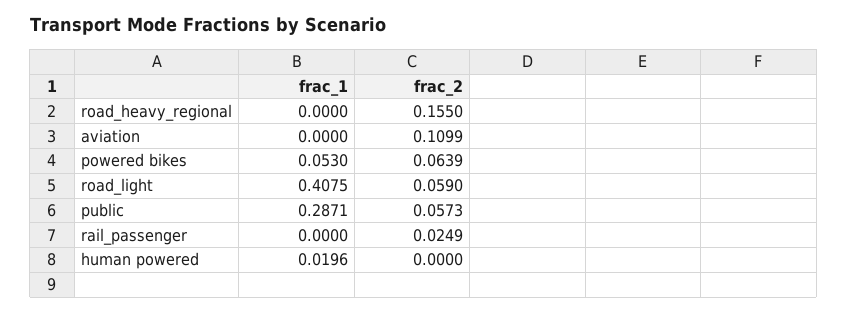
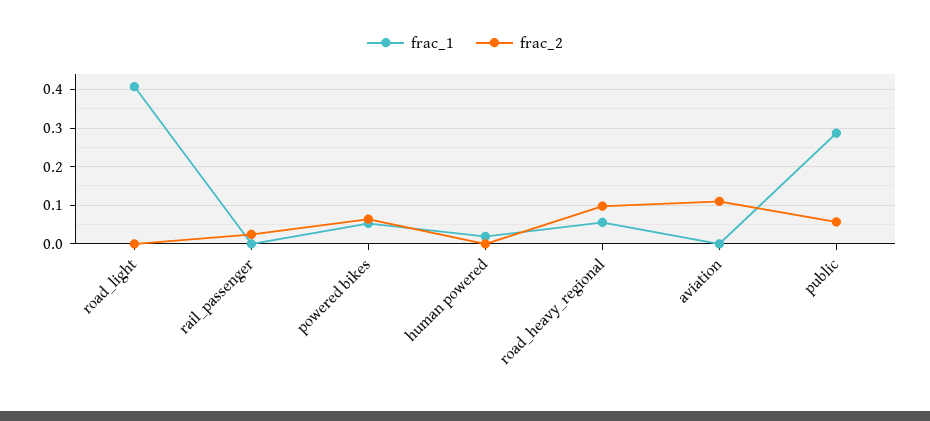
frac_1, road_heavy_regional: 0 -> 0.06
frac_2, road_heavy_regional: 0.155 -> 0.1
frac_2, road_light: 0.059 -> 0

